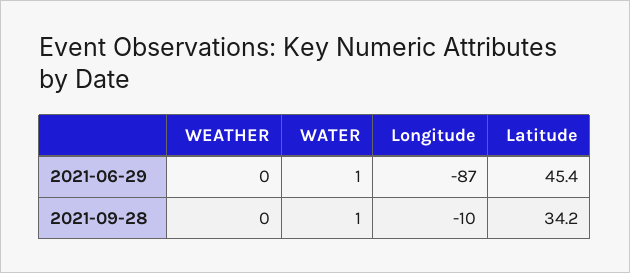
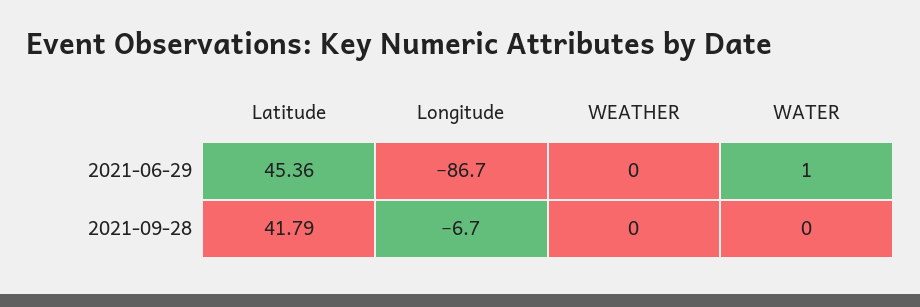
WATER, 2021-09-28: 1 -> 0
Longitude, 2021-09-28: -10 -> -6.7
Latitude, 2021-09-28: 34.2 -> 41.79

